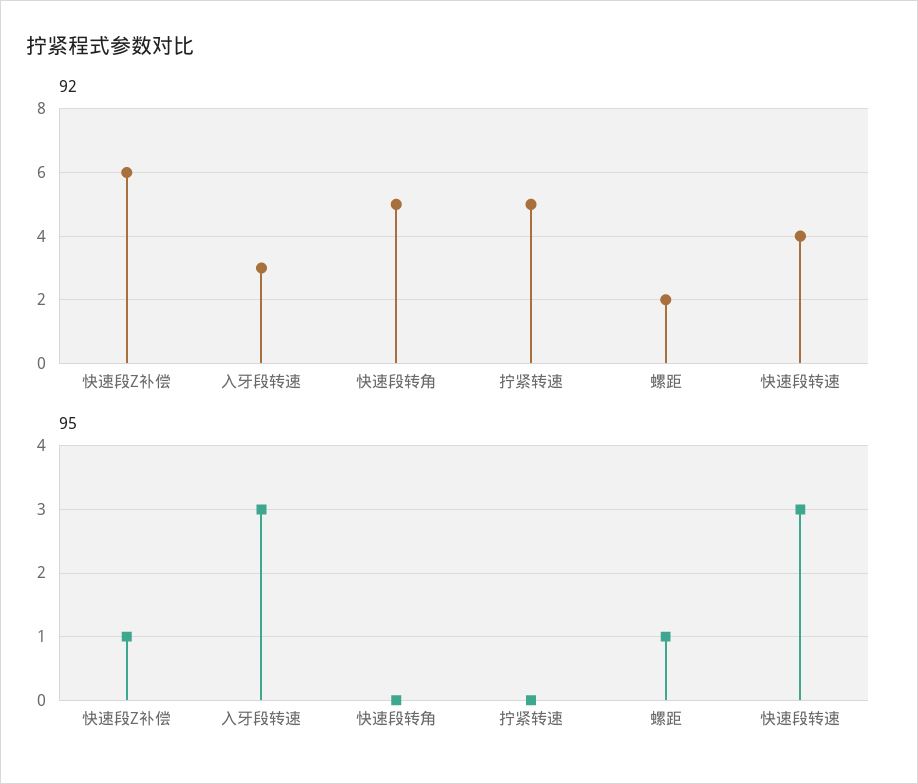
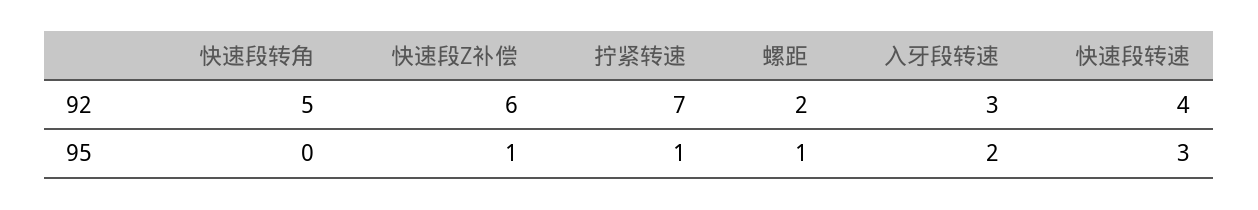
92, 拧紧转速: 5 -> 7
95, 入牙段转速: 3 -> 2
95, 拧紧转速: 0 -> 1

